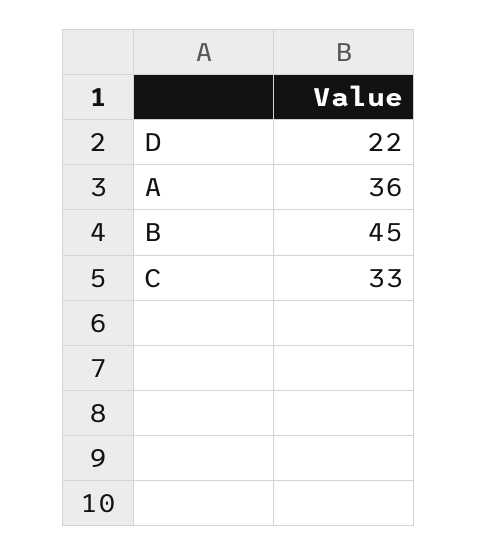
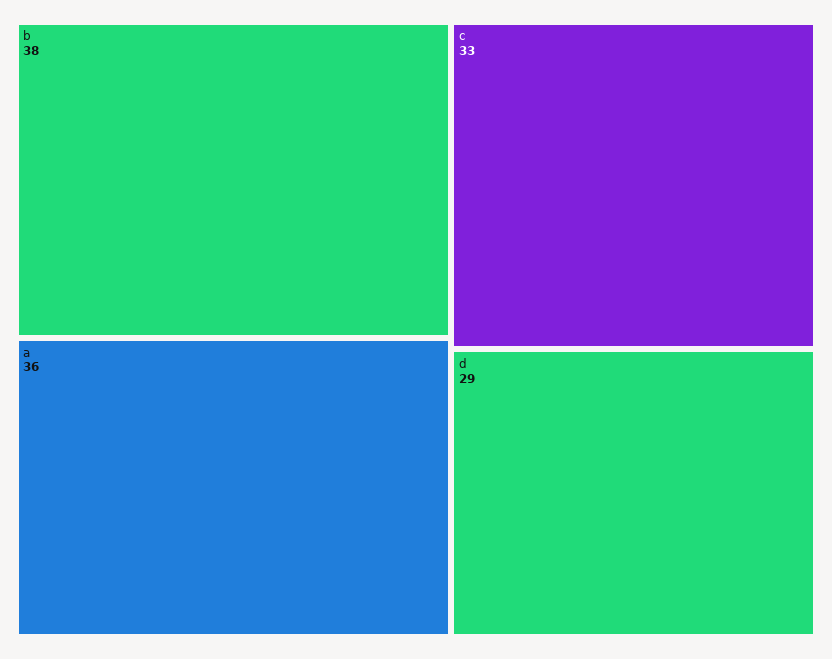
D: 22 -> 29
B: 45 -> 38

